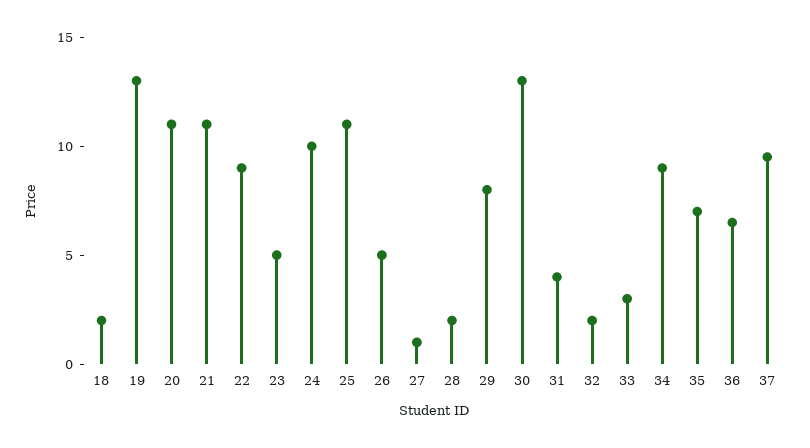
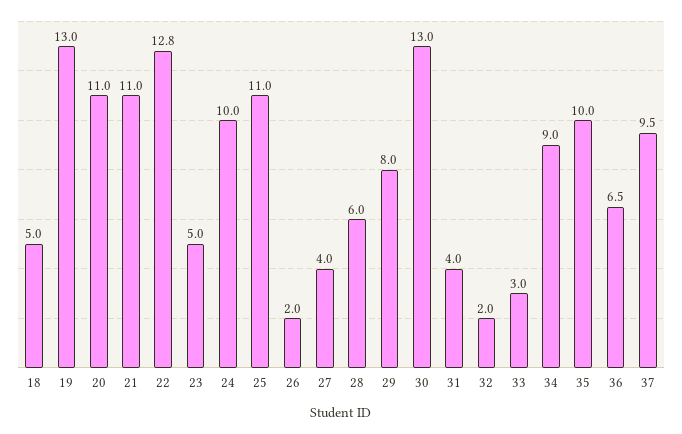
18: 2 -> 5
22: 9 -> 12.8
26: 5 -> 2
27: 1 -> 4
28: 2 -> 6
35: 7 -> 10

